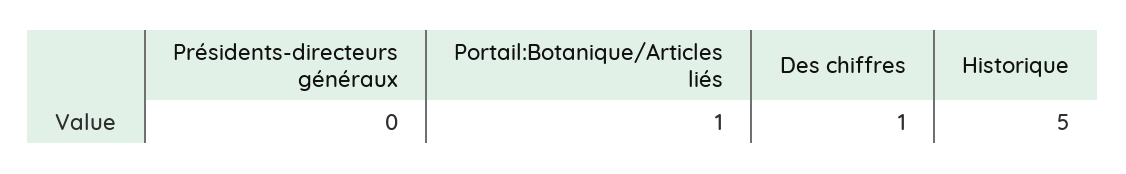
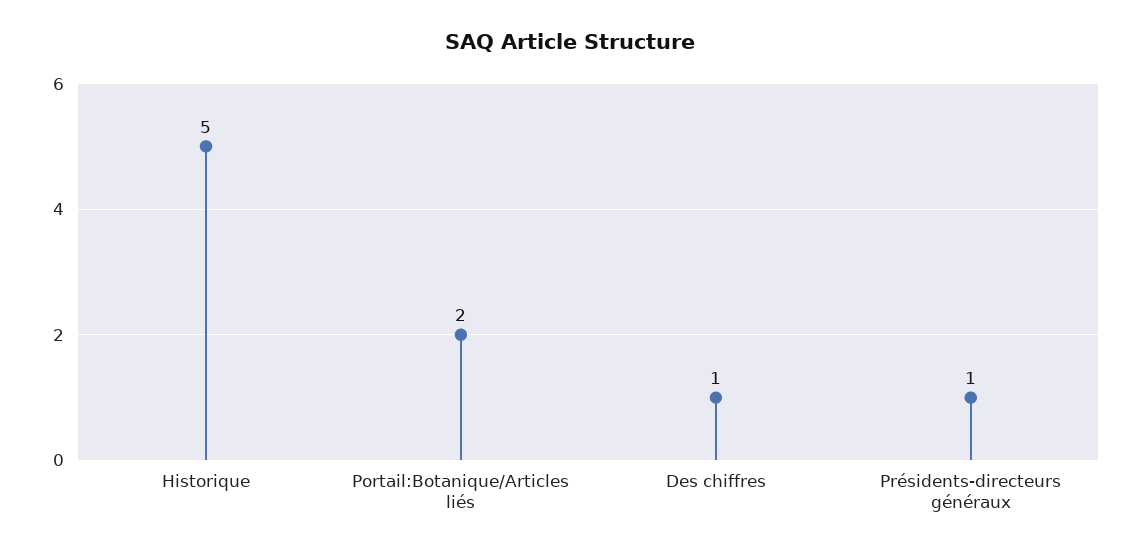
Présidents-directeurs généraux: 0 -> 1
Portail:Botanique/Articles liés: 1 -> 2

